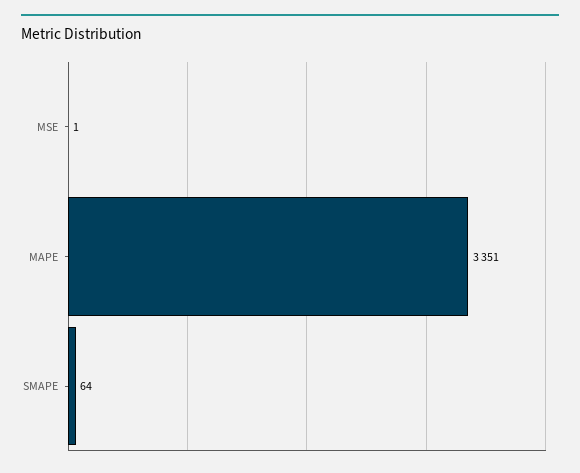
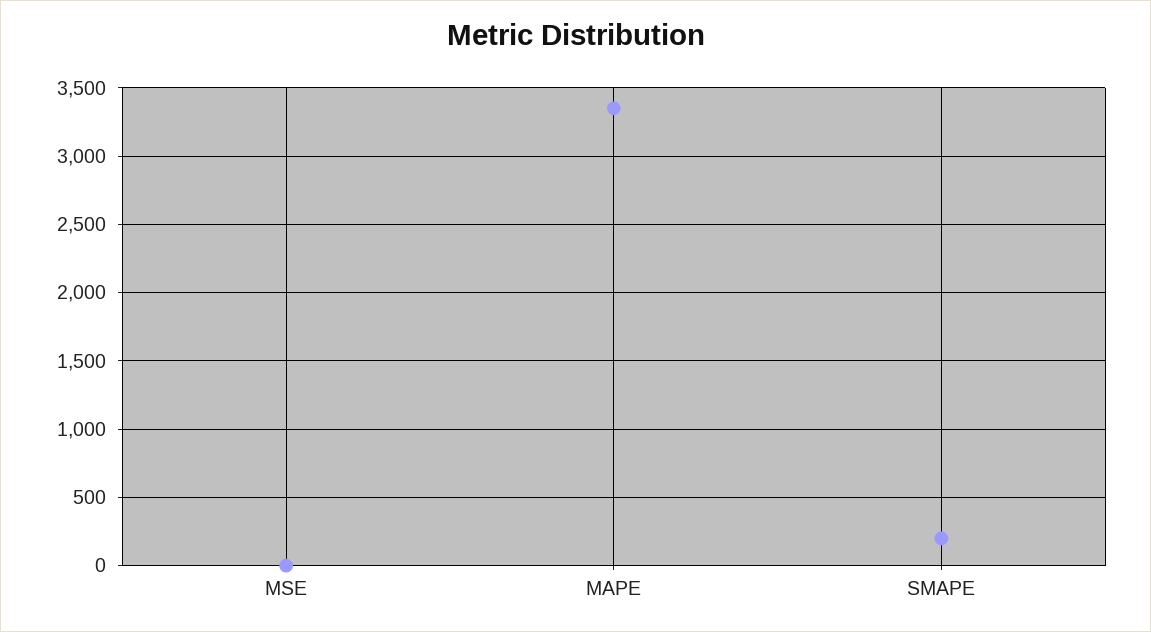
SMAPE: 64 -> 200

